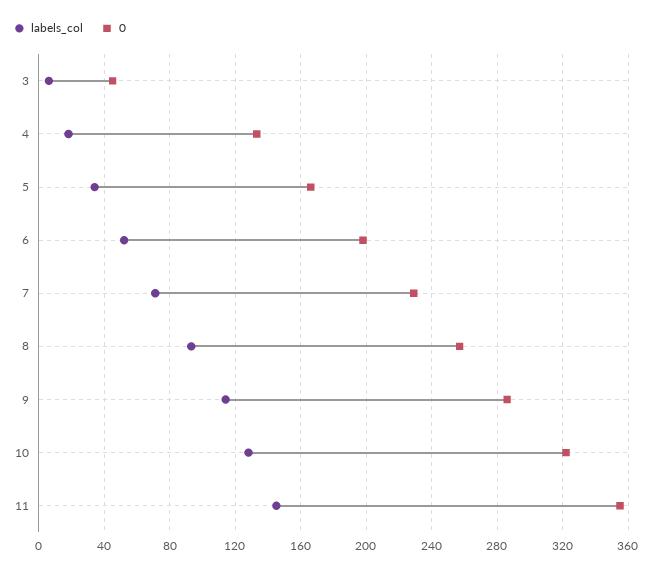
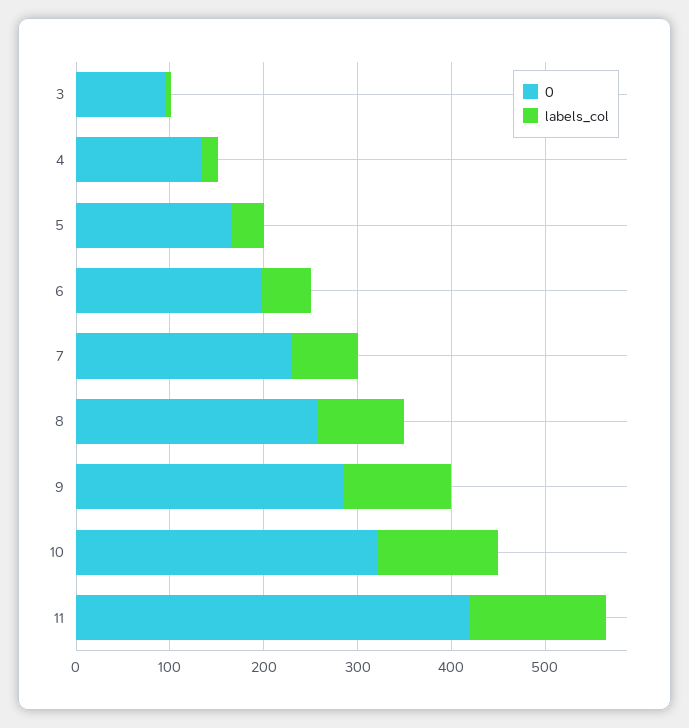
0, 3: 45 -> 100
0, 11: 355 -> 420

